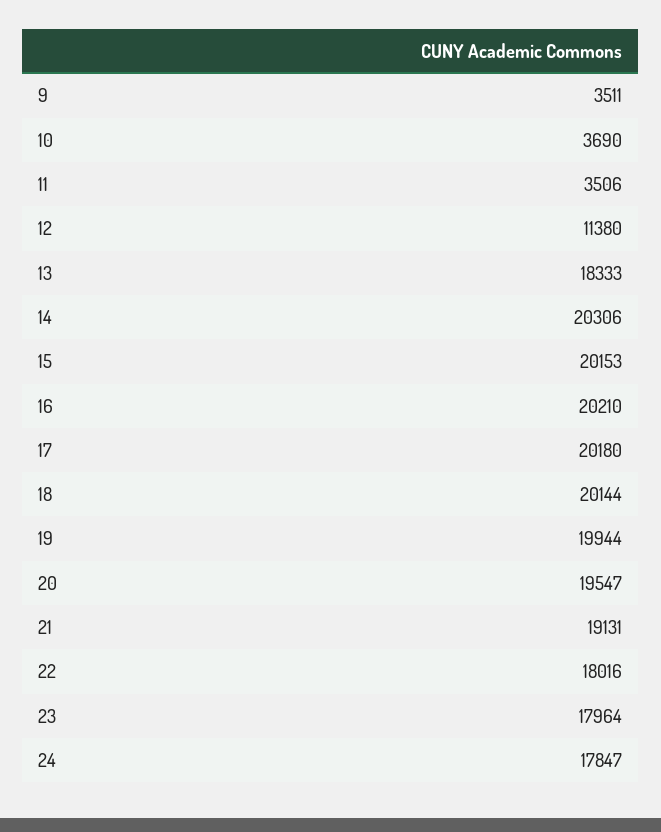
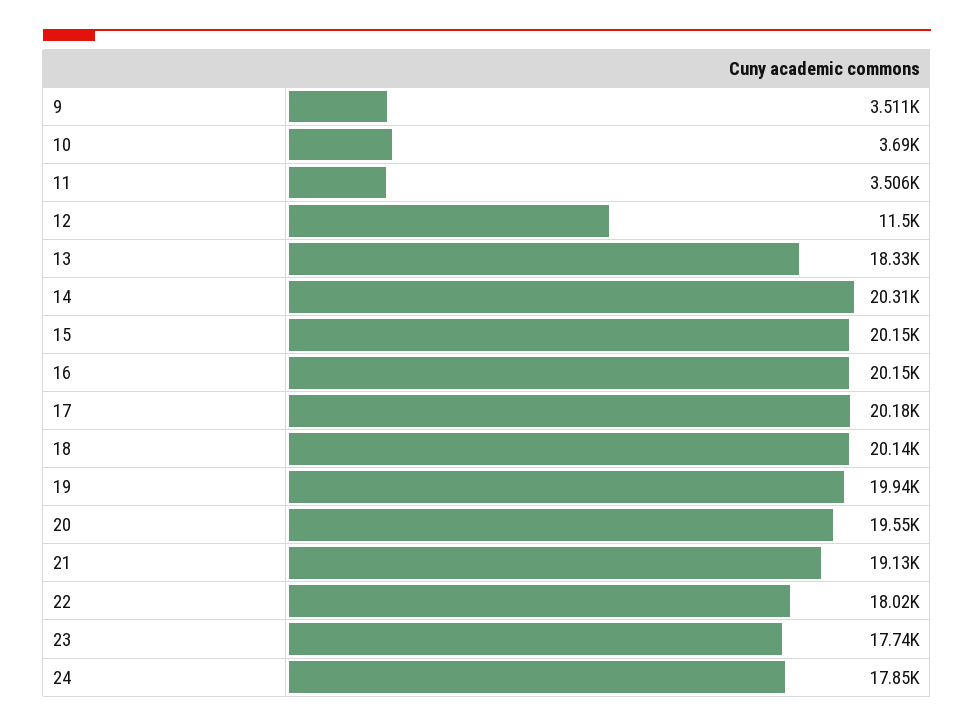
12: 11380 -> 11500
16: 20210 -> 20150
23: 17964 -> 17740

